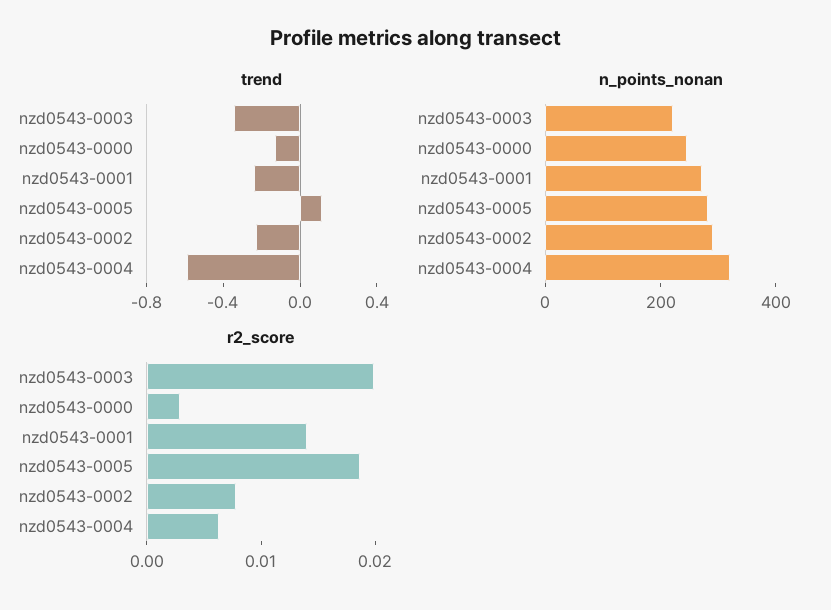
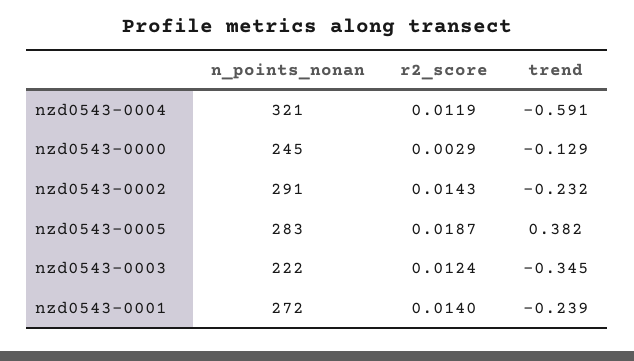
trend, nzd0543-0005: 0.1 -> 0.382
r2_score, nzd0543-0003: 0.02 -> 0.0124
r2_score, nzd0543-0002: 0.008 -> 0.0143
r2_score, nzd0543-0004: 0.006 -> 0.0119

